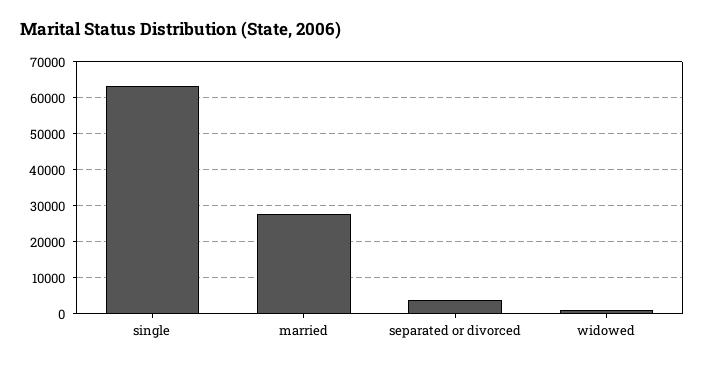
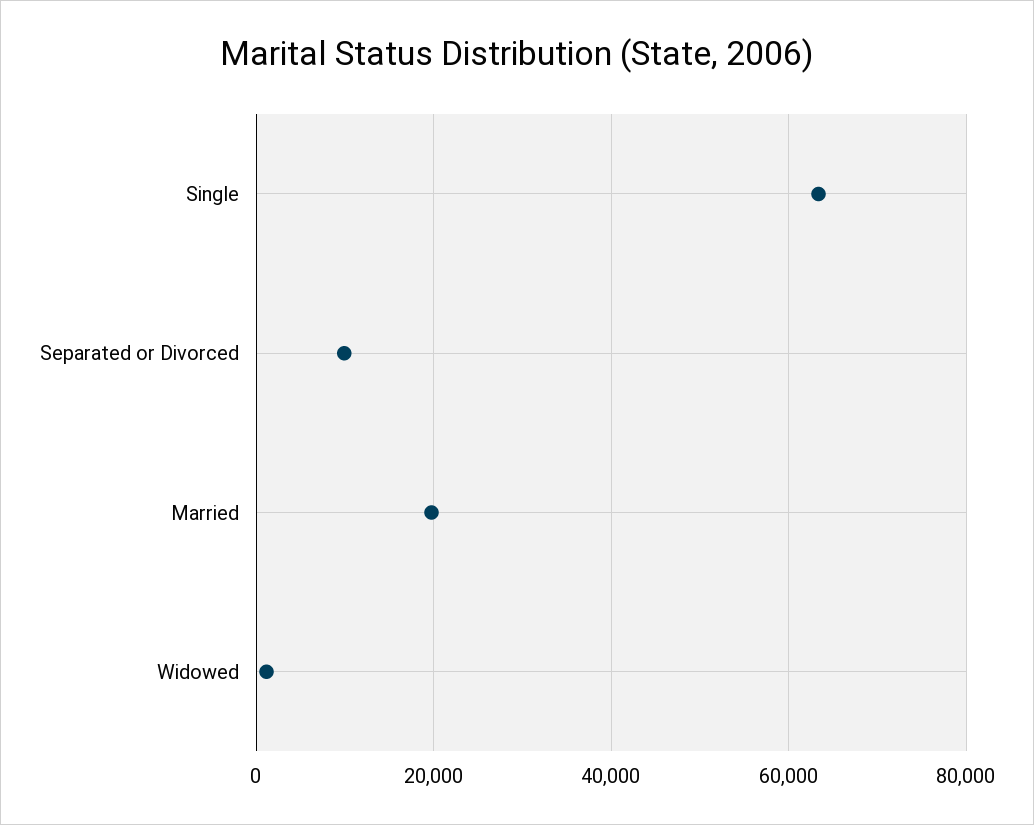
married: 28000 -> 20000
separated or divorced: 4000 -> 10000

